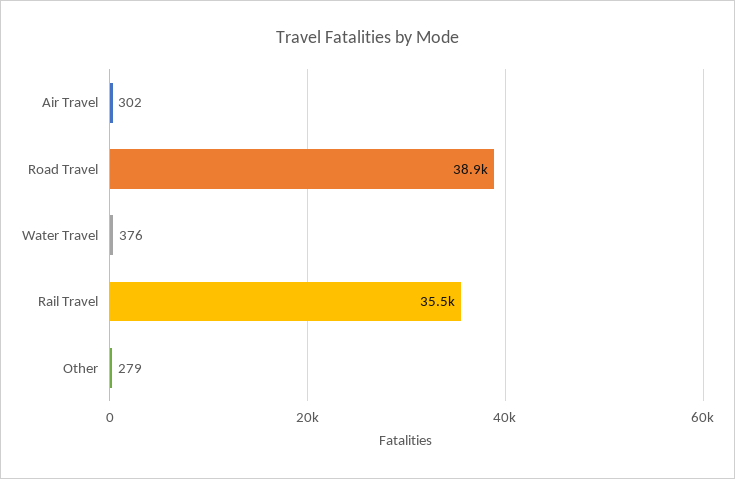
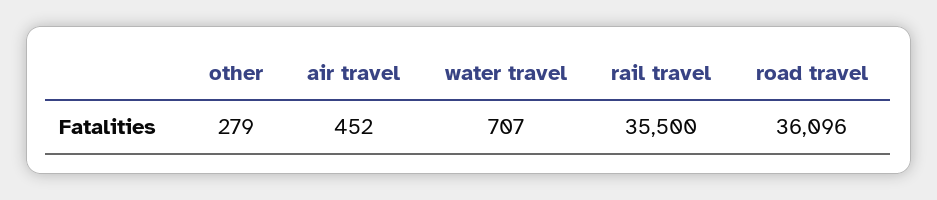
Air Travel: 302 -> 452
Road Travel: 38900 -> 36096
Water Travel: 376 -> 707

